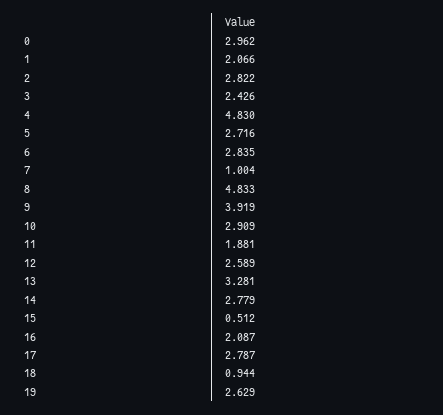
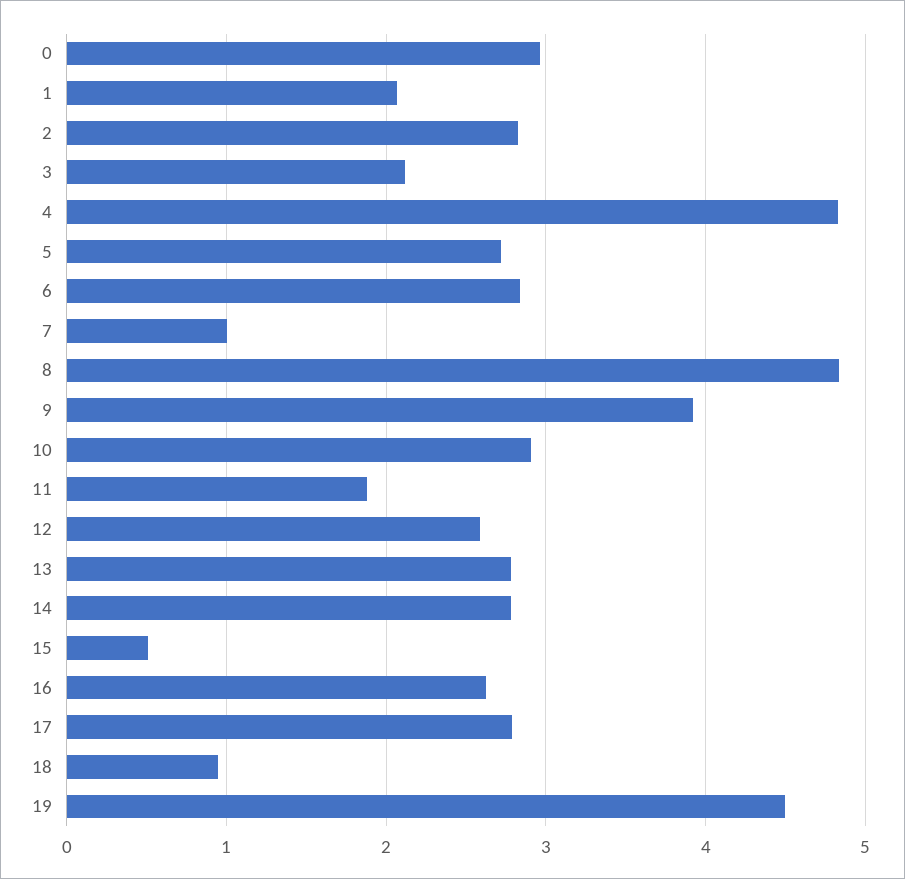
3: 2.426 -> 2.1
13: 3.281 -> 2.8
16: 2.087 -> 2.6
19: 2.629 -> 4.5

